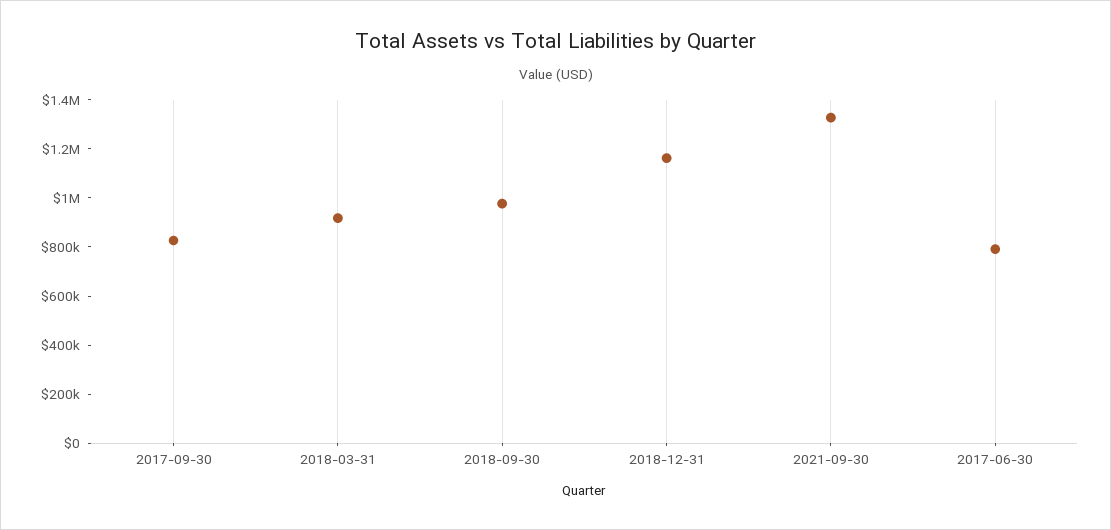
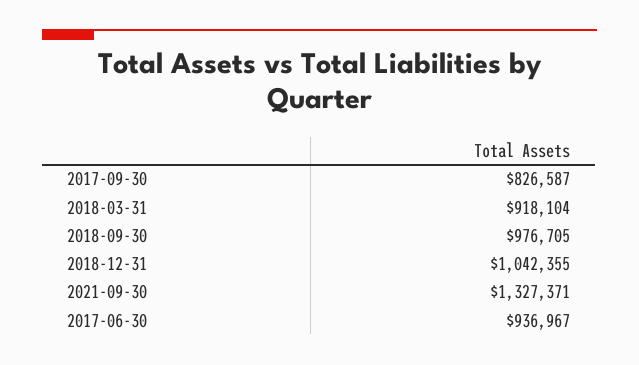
2018-12-31: 1150000 -> 1042355
2017-06-30: 800000 -> 936967

